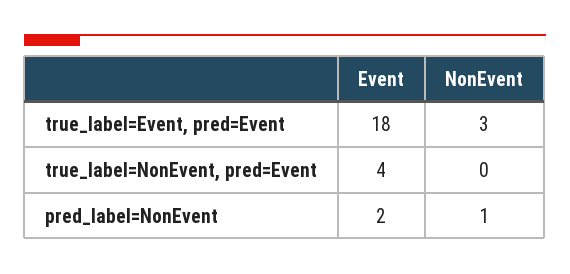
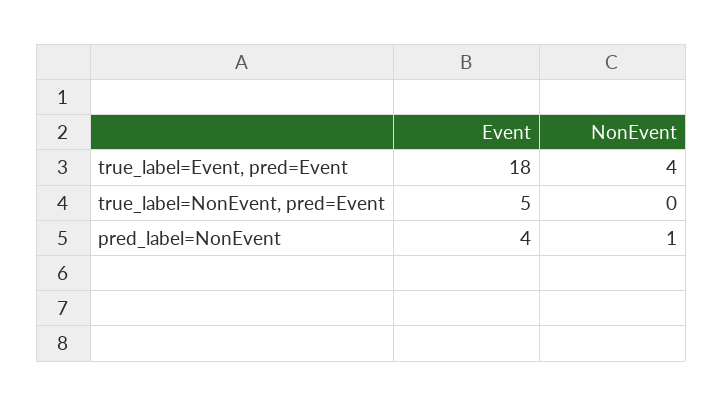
NonEvent, true_label=Event, pred=Event: 3 -> 4
Event, true_label=NonEvent, pred=Event: 4 -> 5
Event, pred_label=NonEvent: 2 -> 4

